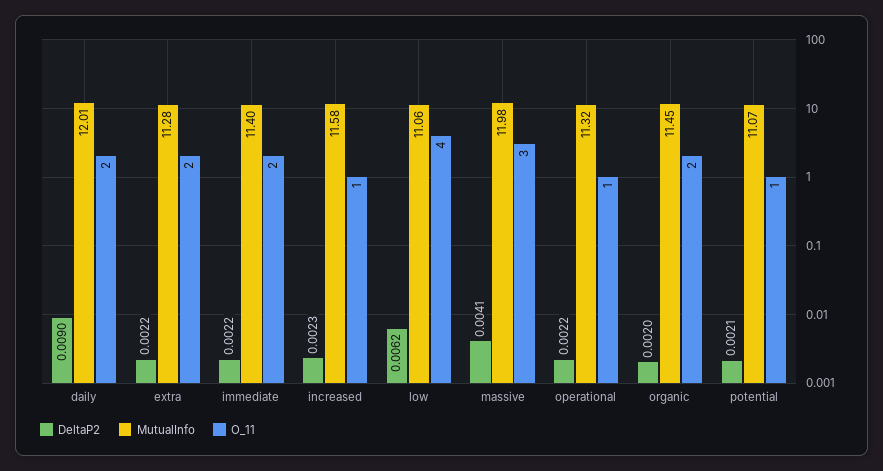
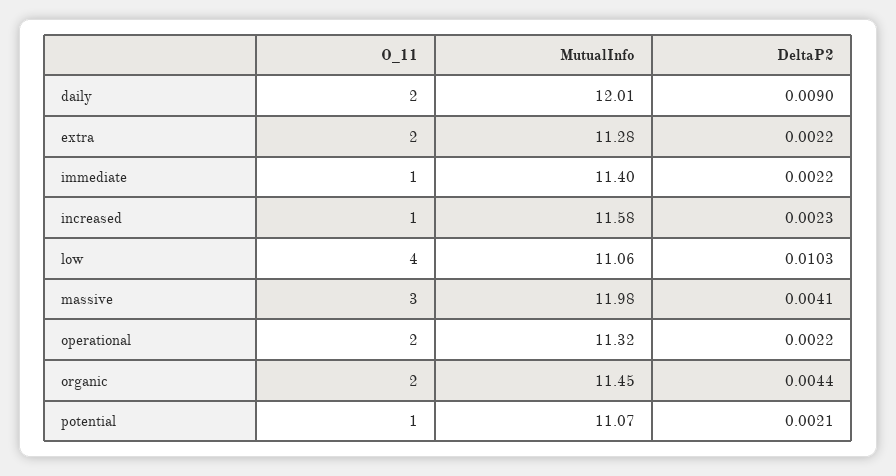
O_11, immediate: 2 -> 1
DeltaP2, low: 0.0062 -> 0.0103
O_11, operational: 1 -> 2
DeltaP2, organic: 0.002 -> 0.0044

